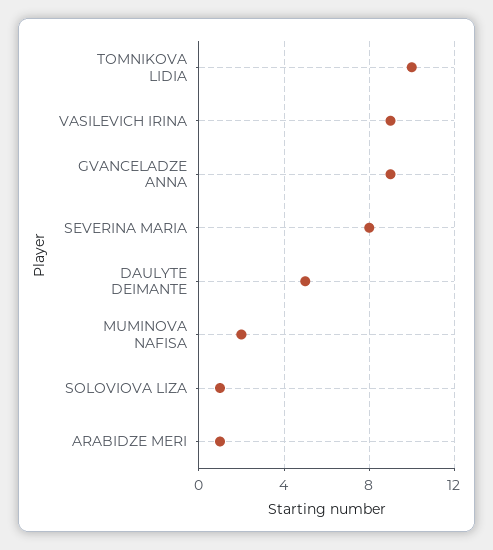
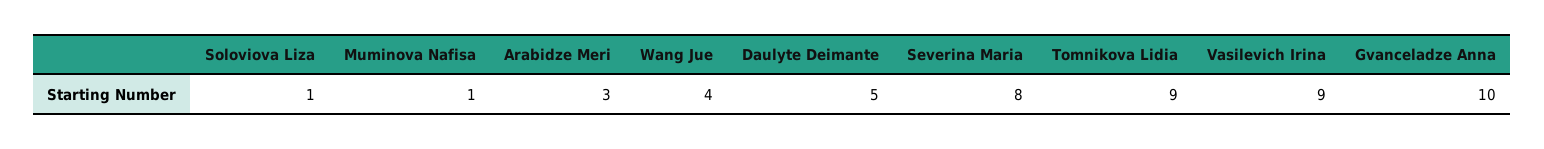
TOMNIKOVA LIDIA: 10 -> 9
GVANCELADZE ANNA: 9 -> 10
MUMINOVA NAFISA: 2 -> 1
ARABIDZE MERI: 1 -> 3
Wang Jue: none -> 4

